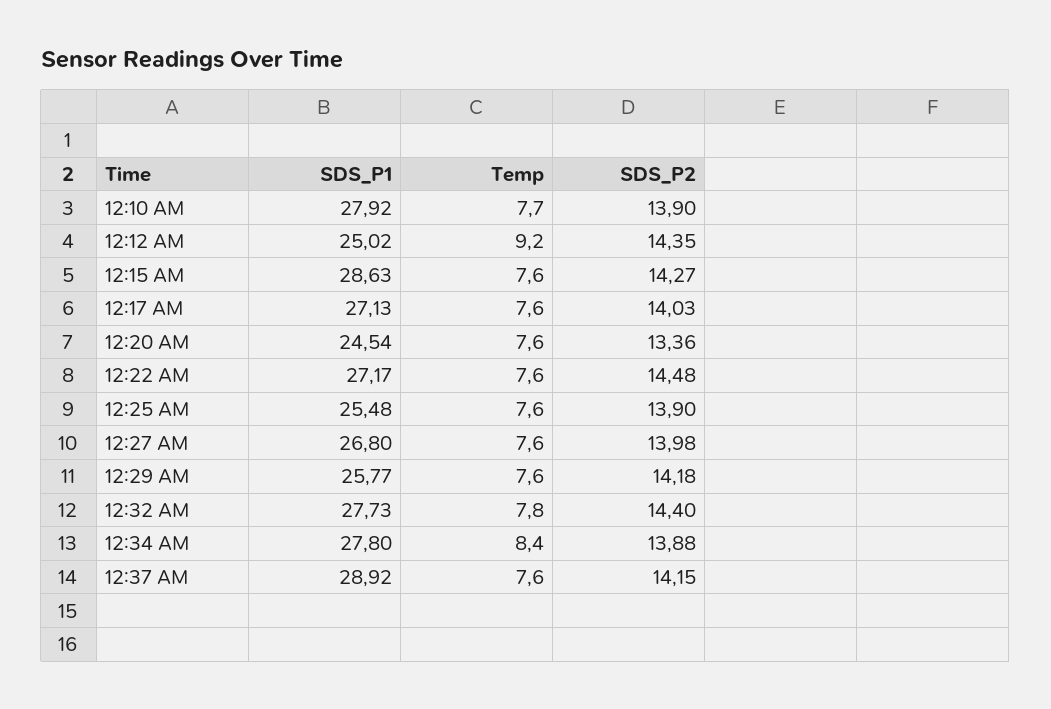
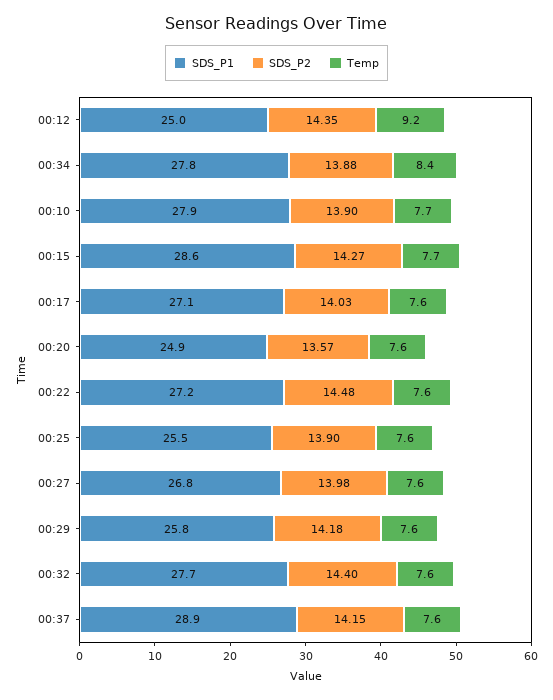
Temp, 12:15 AM: 7.6 -> 7.7
SDS_P1, 12:20 AM: 24.54 -> 24.9
SDS_P2, 12:20 AM: 13.36 -> 13.57
Temp, 12:32 AM: 7.8 -> 7.6

